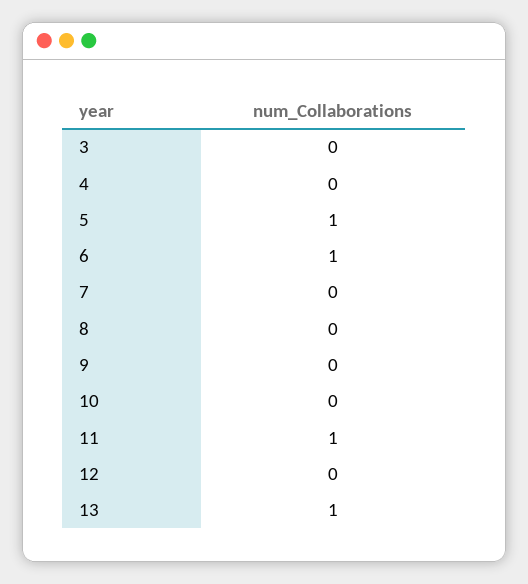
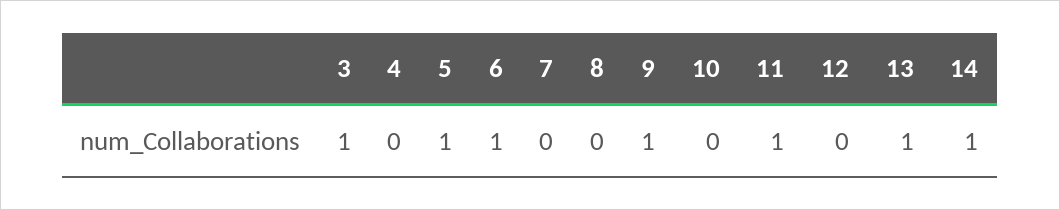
3: 0 -> 1
9: 0 -> 1
14: none -> 1

